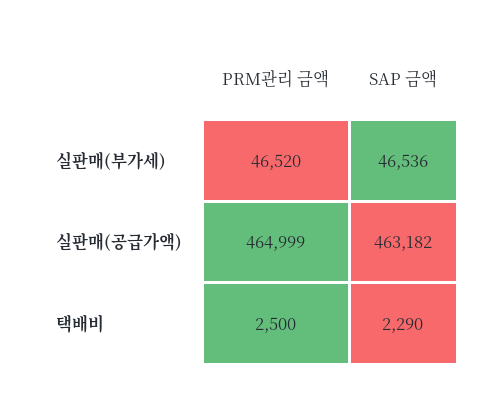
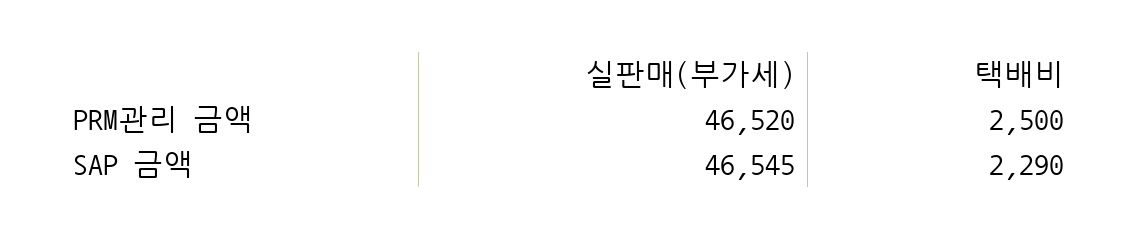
SAP 금액, 실판매(부가세): 46536 -> 46545
PRM관리 금액, 실판매(공급가액): 464999 -> none
SAP 금액, 실판매(공급가액): 463182 -> none

